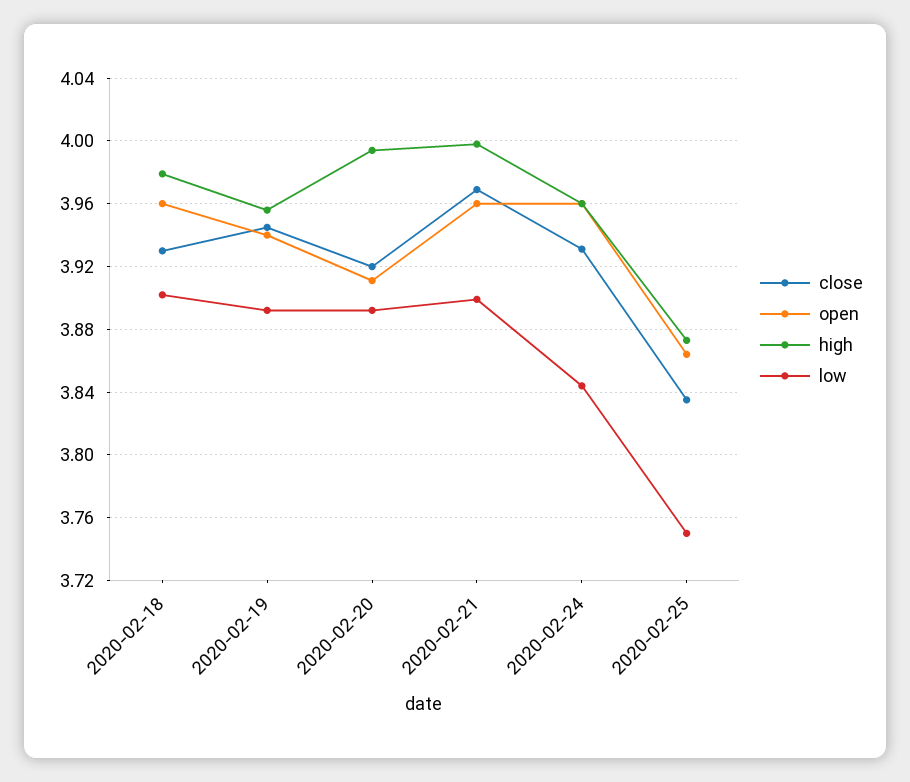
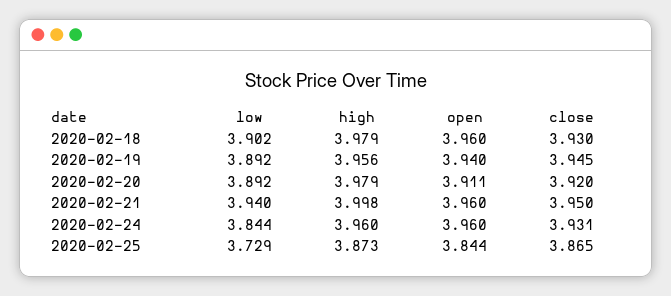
high, 2020-02-20: 3.995 -> 3.979
close, 2020-02-21: 3.97 -> 3.95
low, 2020-02-21: 3.9 -> 3.94
close, 2020-02-25: 3.835 -> 3.865
open, 2020-02-25: 3.865 -> 3.844
low, 2020-02-25: 3.75 -> 3.729

